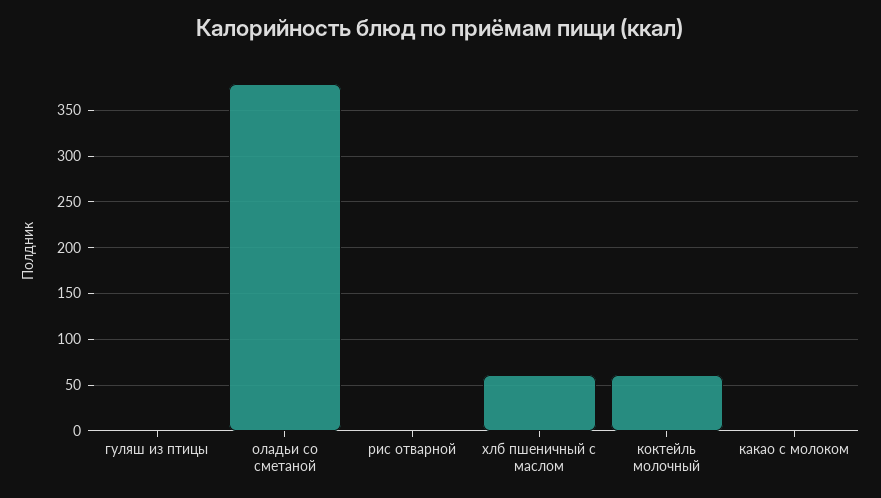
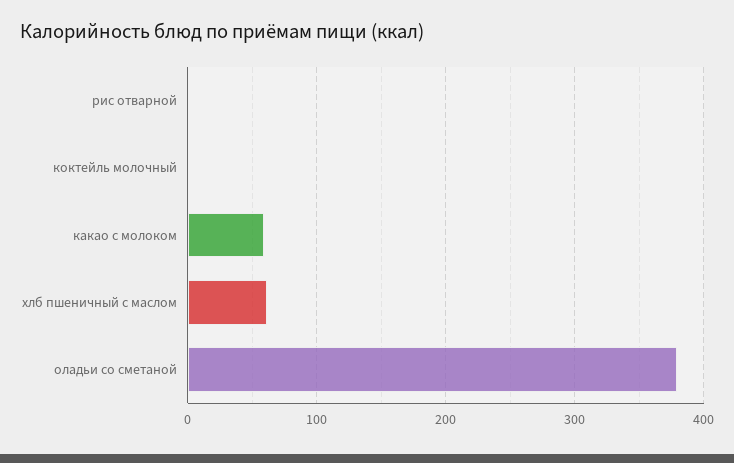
гуляш из птицы: 0 -> none
коктейль молочный: 60 -> 0
какао с молоком: 0 -> 60

